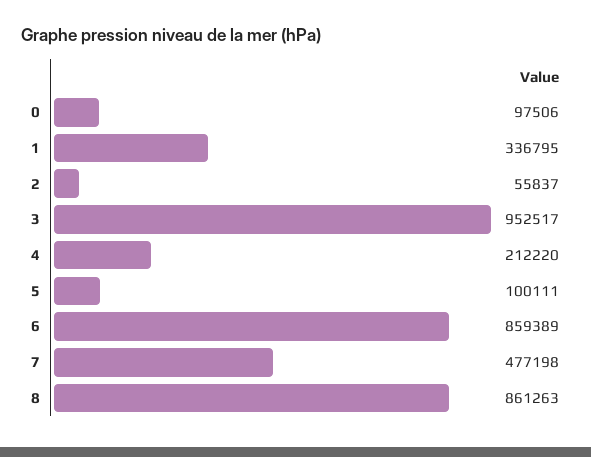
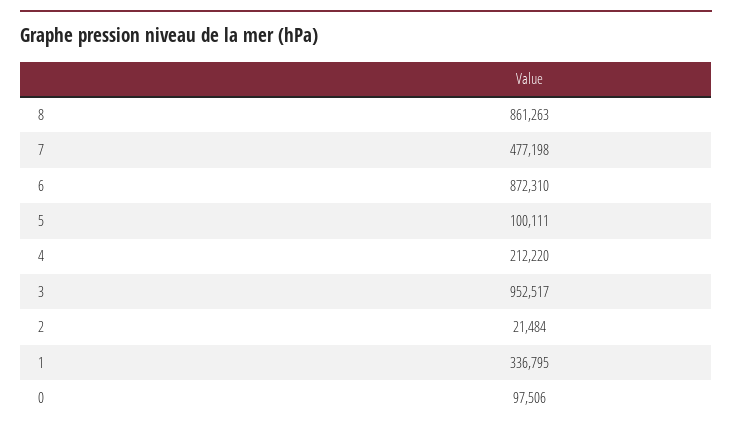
2: 55837 -> 21484
6: 859389 -> 872310

